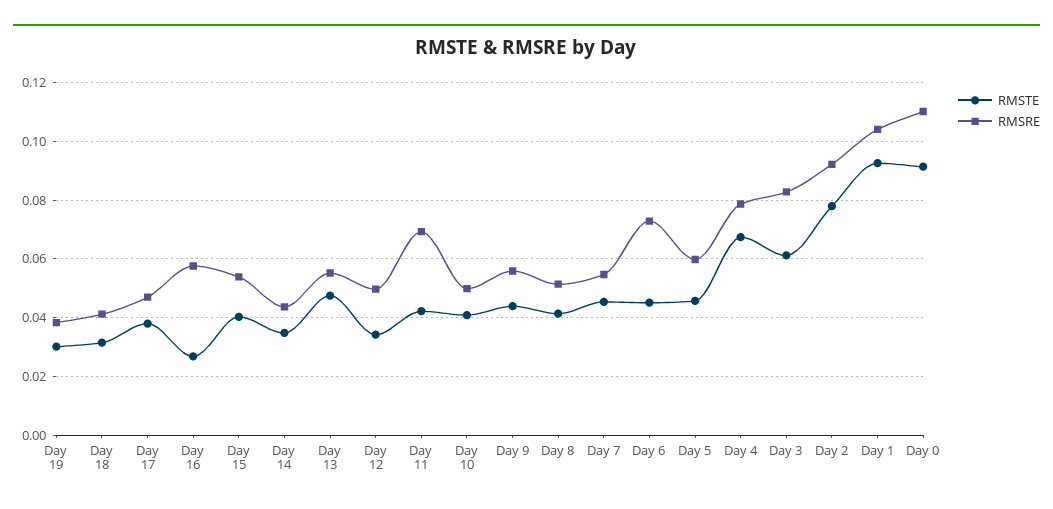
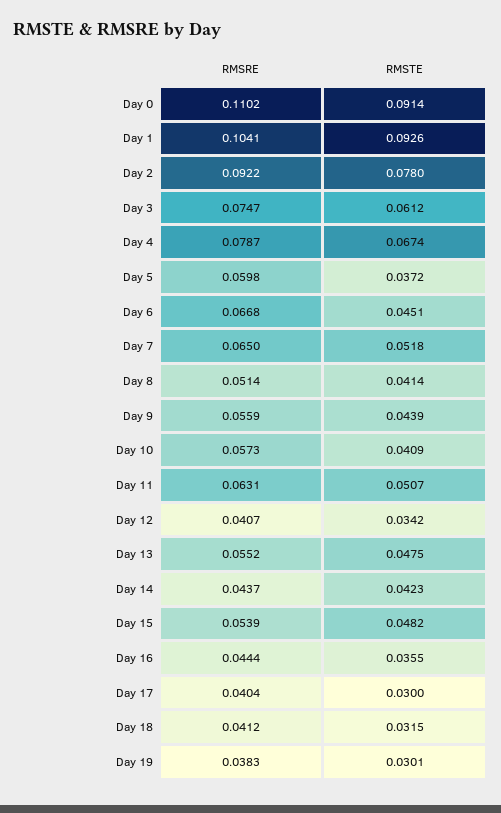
RMSTE, Day 17: 0.0375 -> 0.03
RMSRE, Day 17: 0.0475 -> 0.0404
RMSTE, Day 16: 0.0275 -> 0.0355
RMSRE, Day 16: 0.0575 -> 0.0444
RMSTE, Day 15: 0.04 -> 0.0482
RMSTE, Day 14: 0.035 -> 0.0423
RMSRE, Day 12: 0.05 -> 0.0407
RMSTE, Day 11: 0.0425 -> 0.0507
RMSRE, Day 11: 0.07 -> 0.0631
RMSRE, Day 10: 0.05 -> 0.0573
RMSTE, Day 7: 0.045 -> 0.0518
RMSRE, Day 7: 0.055 -> 0.065
RMSRE, Day 6: 0.0725 -> 0.0668
RMSTE, Day 5: 0.045 -> 0.0372
RMSRE, Day 3: 0.0825 -> 0.0747

